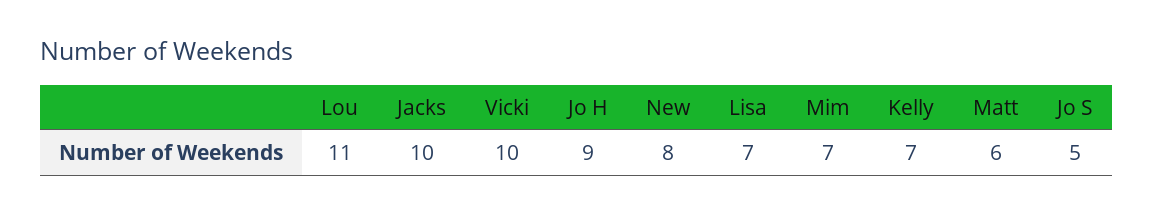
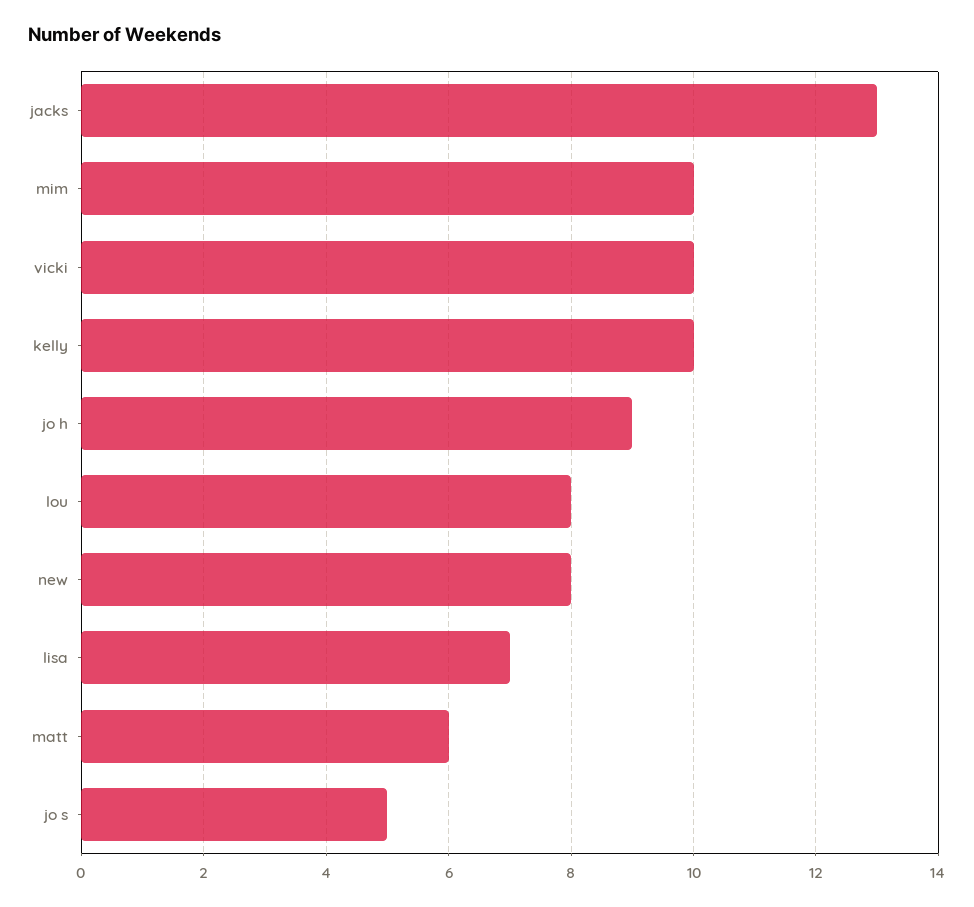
Lou: 11 -> 8
Jacks: 10 -> 13
Mim: 7 -> 10
Kelly: 7 -> 10

